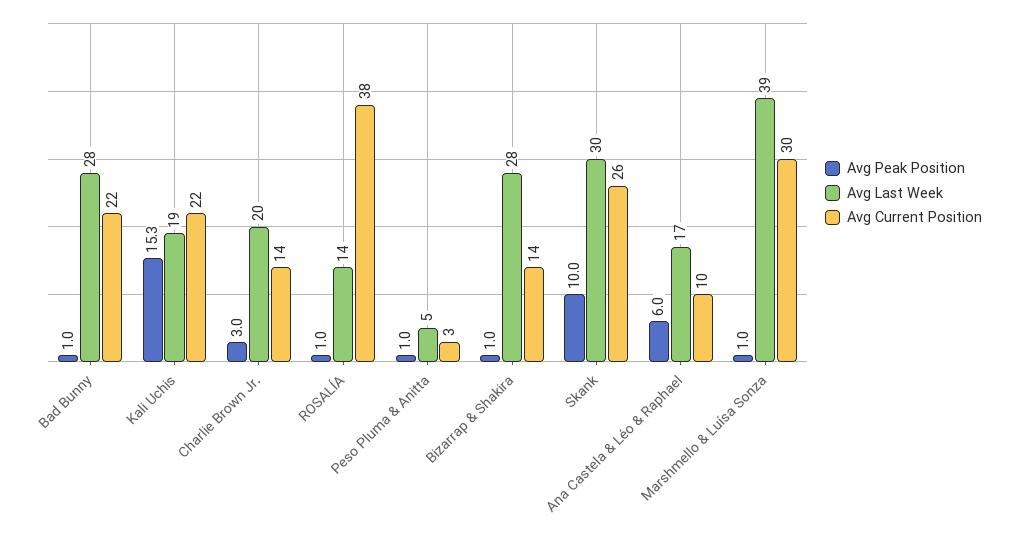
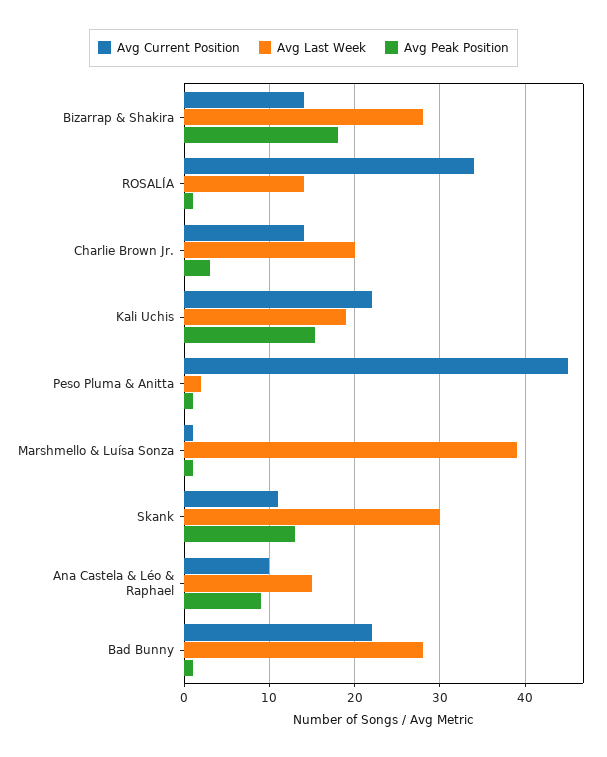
Avg Current Position, ROSALÍA: 38 -> 34
Avg Last Week, Peso Pluma & Anitta: 5 -> 2
Avg Current Position, Peso Pluma & Anitta: 3 -> 45
Avg Peak Position, Bizarrap & Shakira: 1 -> 18
Avg Peak Position, Skank: 10 -> 13
Avg Current Position, Skank: 26 -> 11
Avg Peak Position, Ana Castela & Léo & Raphael: 6 -> 9
Avg Last Week, Ana Castela & Léo & Raphael: 17 -> 15
Avg Current Position, Marshmello & Luísa Sonza: 30 -> 1

